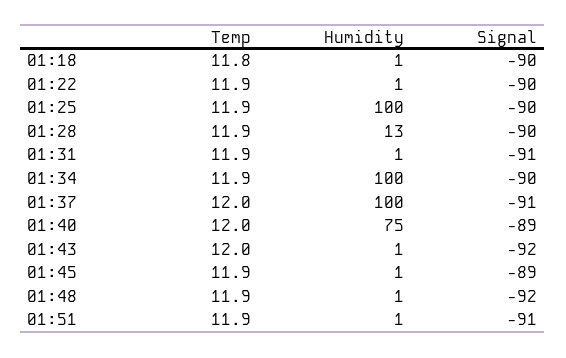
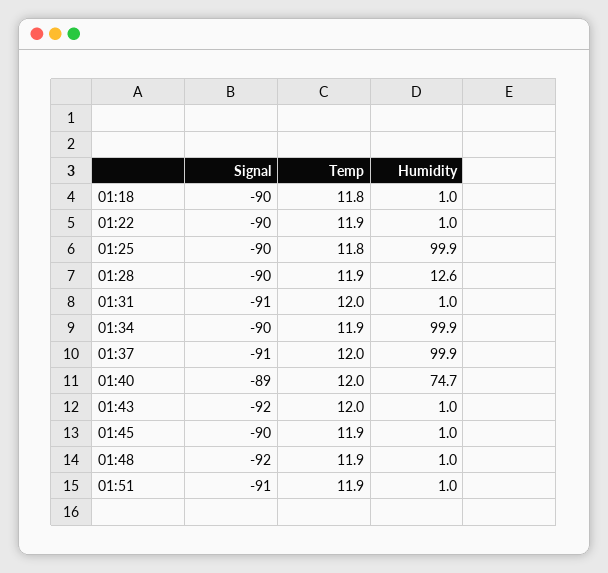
Temp, 01:25: 11.9 -> 11.8
Temp, 01:31: 11.9 -> 12
Signal, 01:45: -89 -> -90

